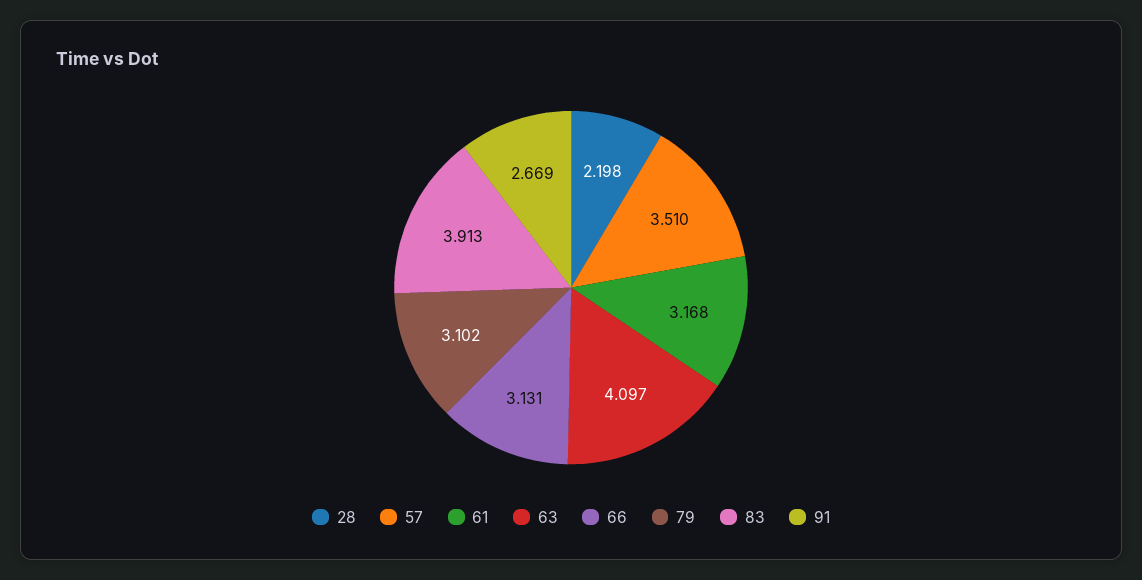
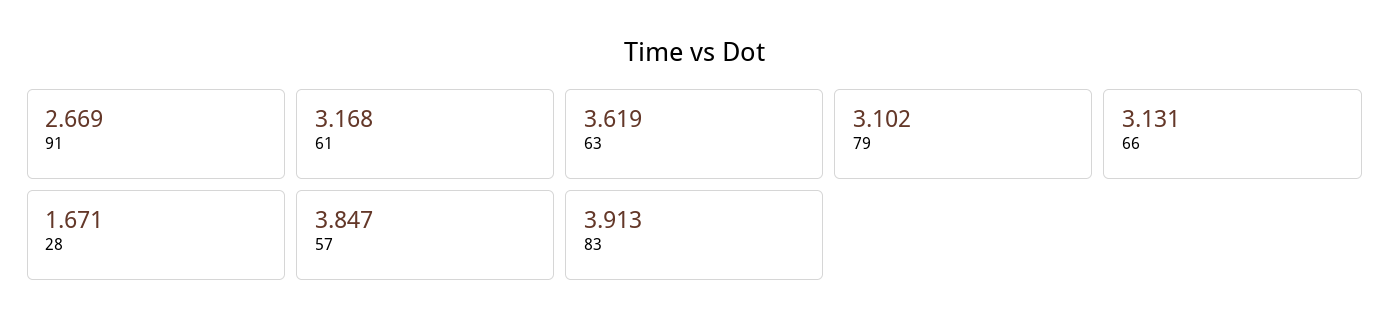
28: 2.198 -> 1.671
57: 3.51 -> 3.847
63: 4.097 -> 3.619

